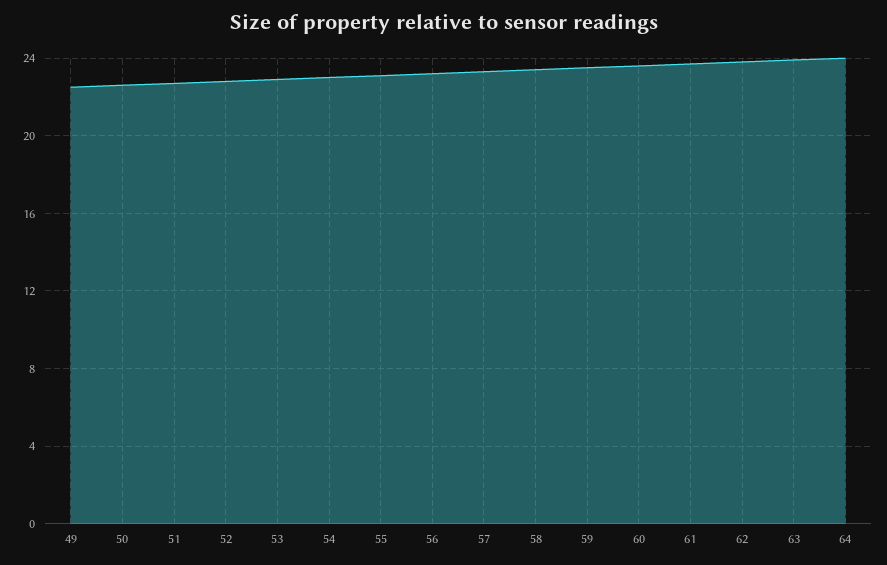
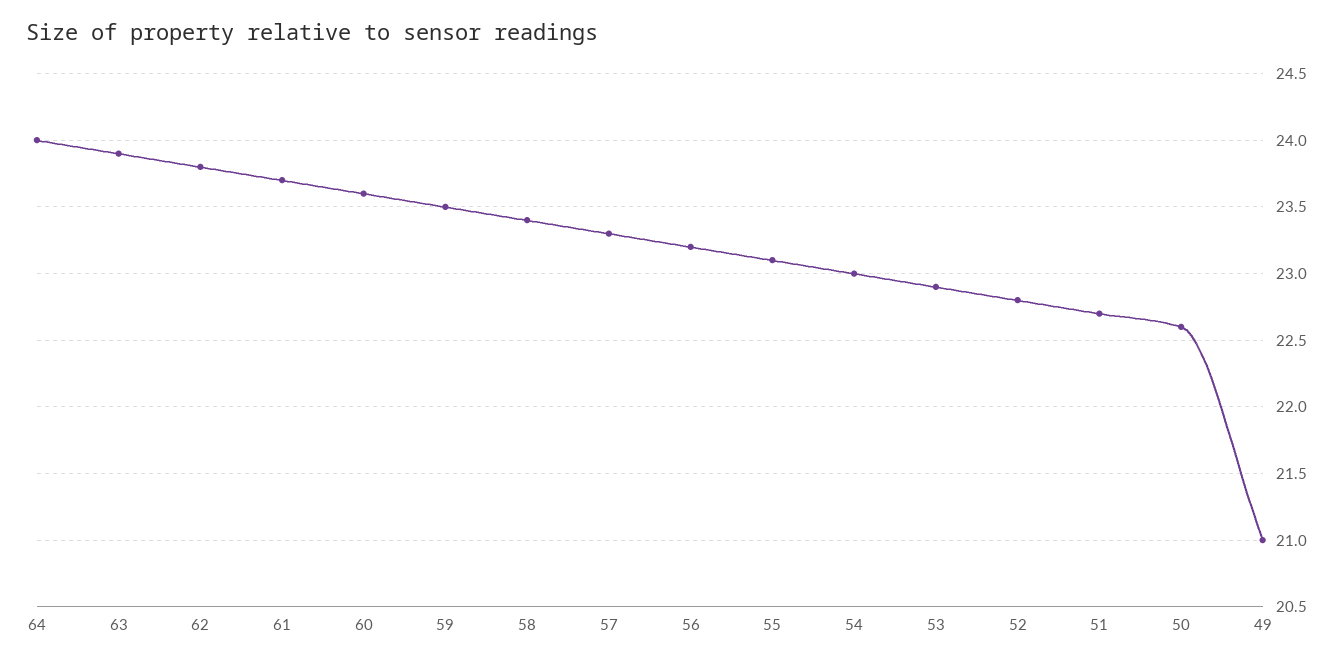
49: 22.5 -> 21

